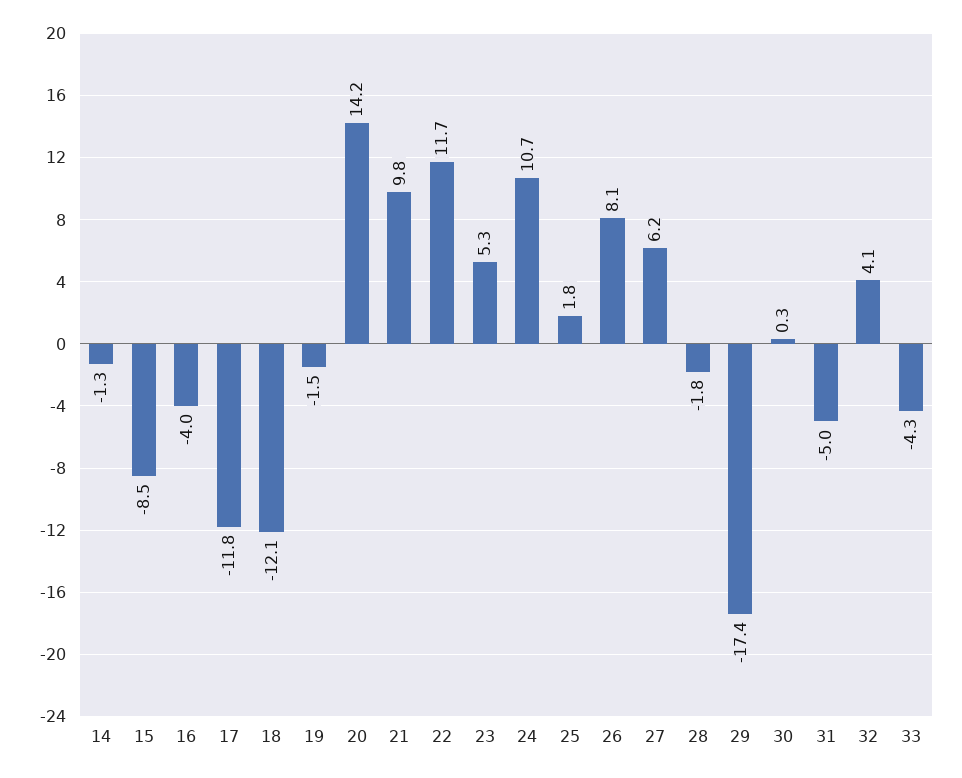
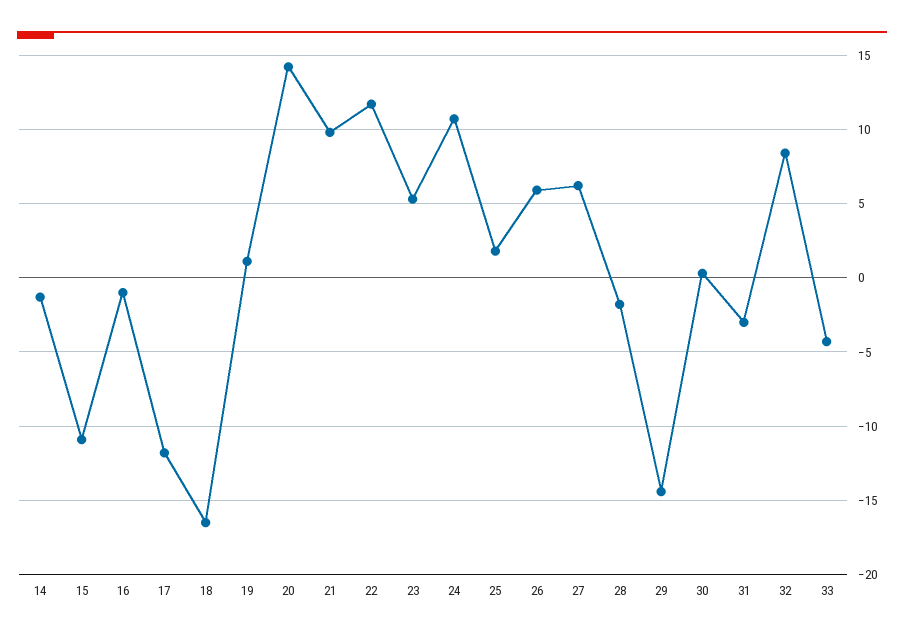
15: -8.5 -> -11
16: -4 -> -1
18: -12.1 -> -16.5
19: -1.5 -> 1
26: 8.1 -> 6
29: -17.4 -> -14.5
31: -5 -> -3
32: 4.1 -> 8.5

